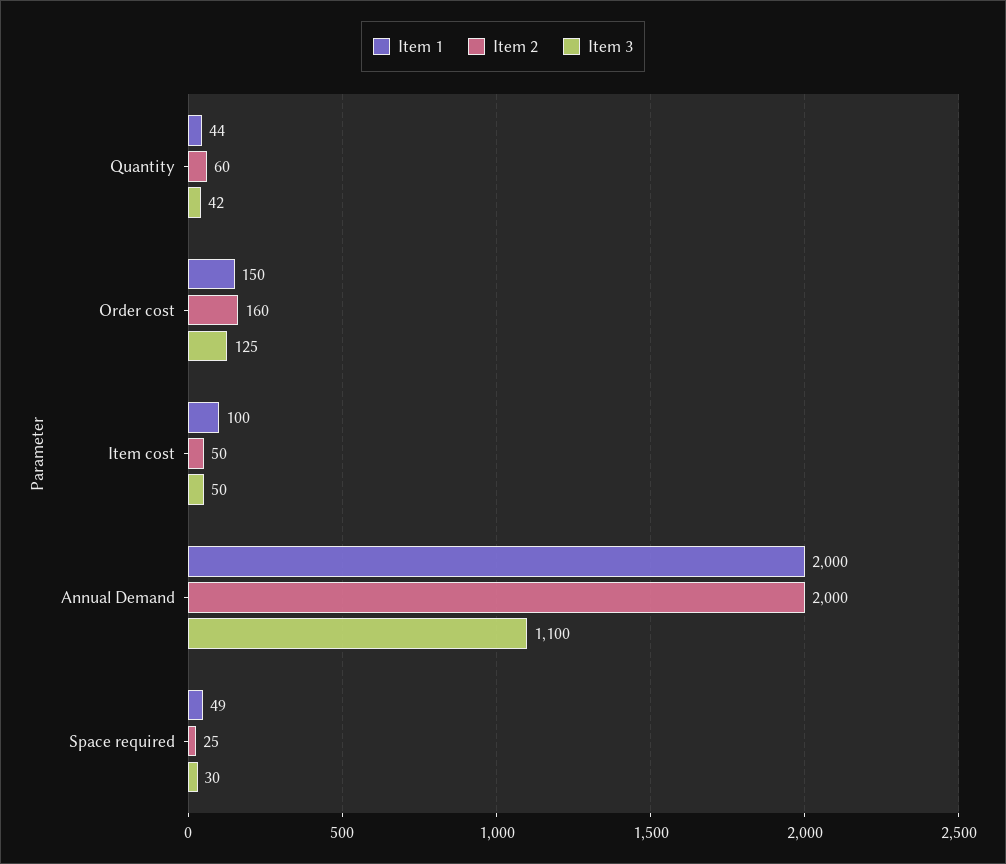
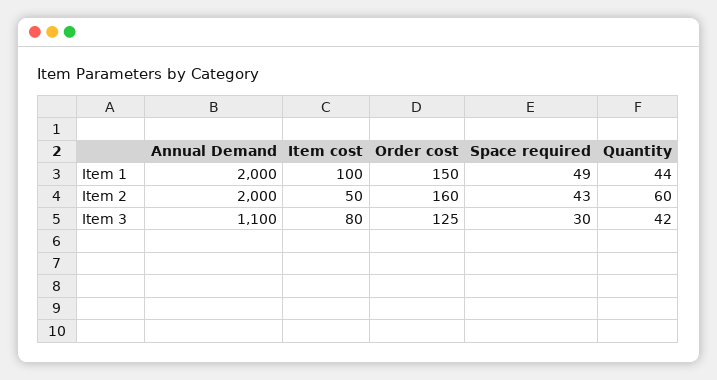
Item 3, Item cost: 50 -> 80
Item 2, Space required: 25 -> 43

